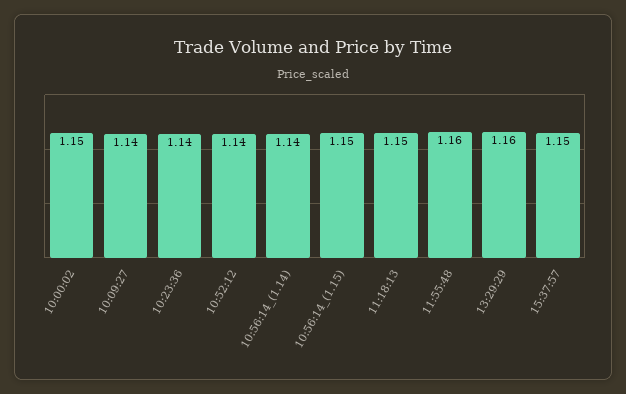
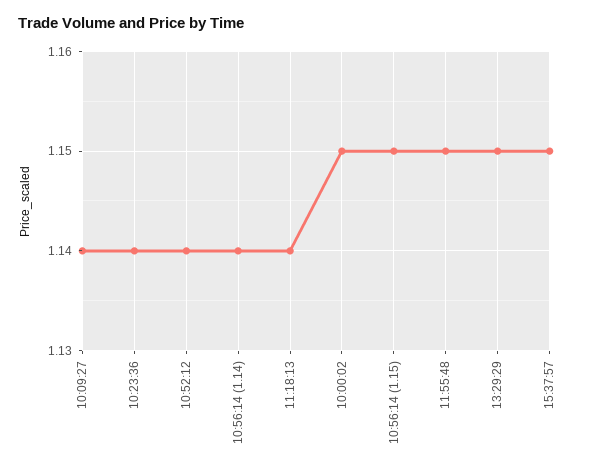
11:18:13: 1.15 -> 1.14
11:55:48: 1.16 -> 1.15
13:29:29: 1.16 -> 1.15

